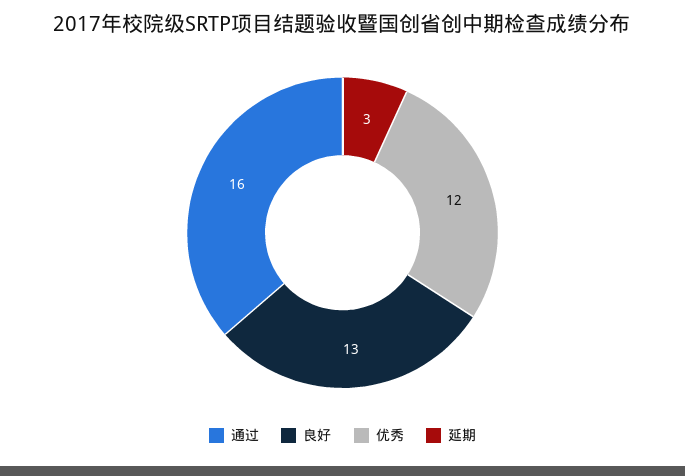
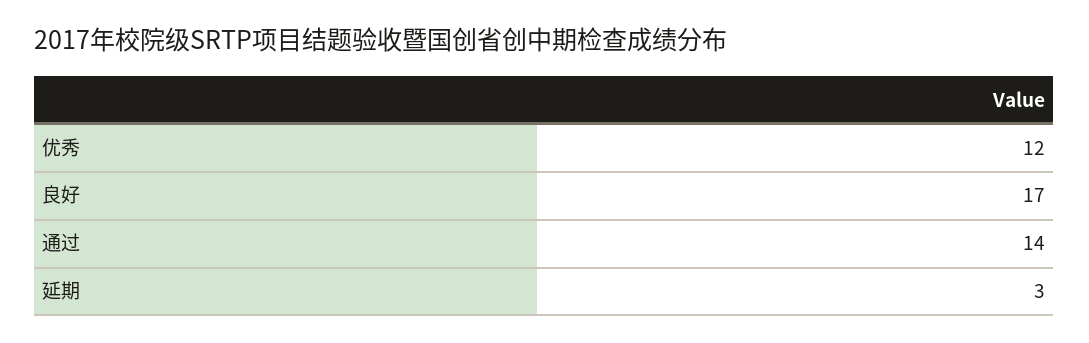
通过: 16 -> 14
良好: 13 -> 17

